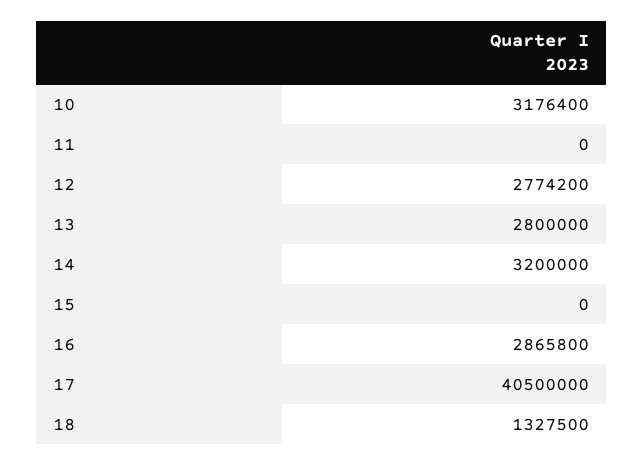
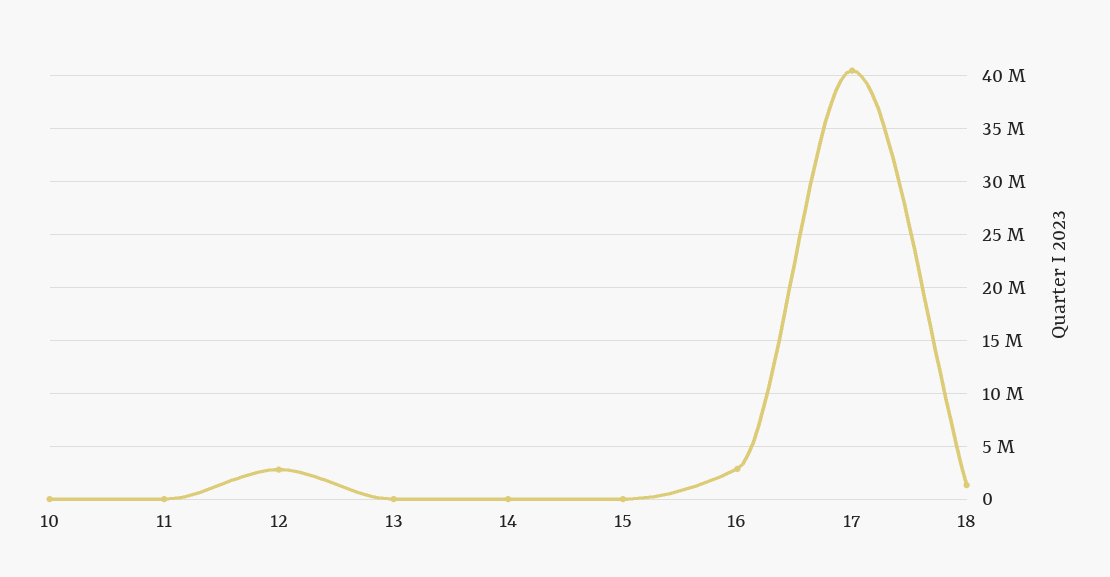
10: 3176400 -> 0
13: 2800000 -> 0
14: 3200000 -> 0

